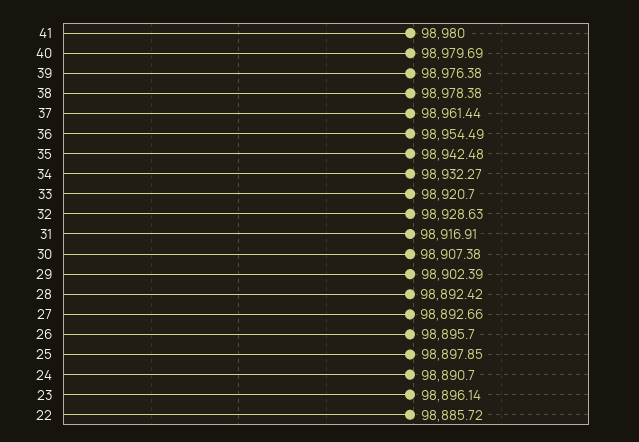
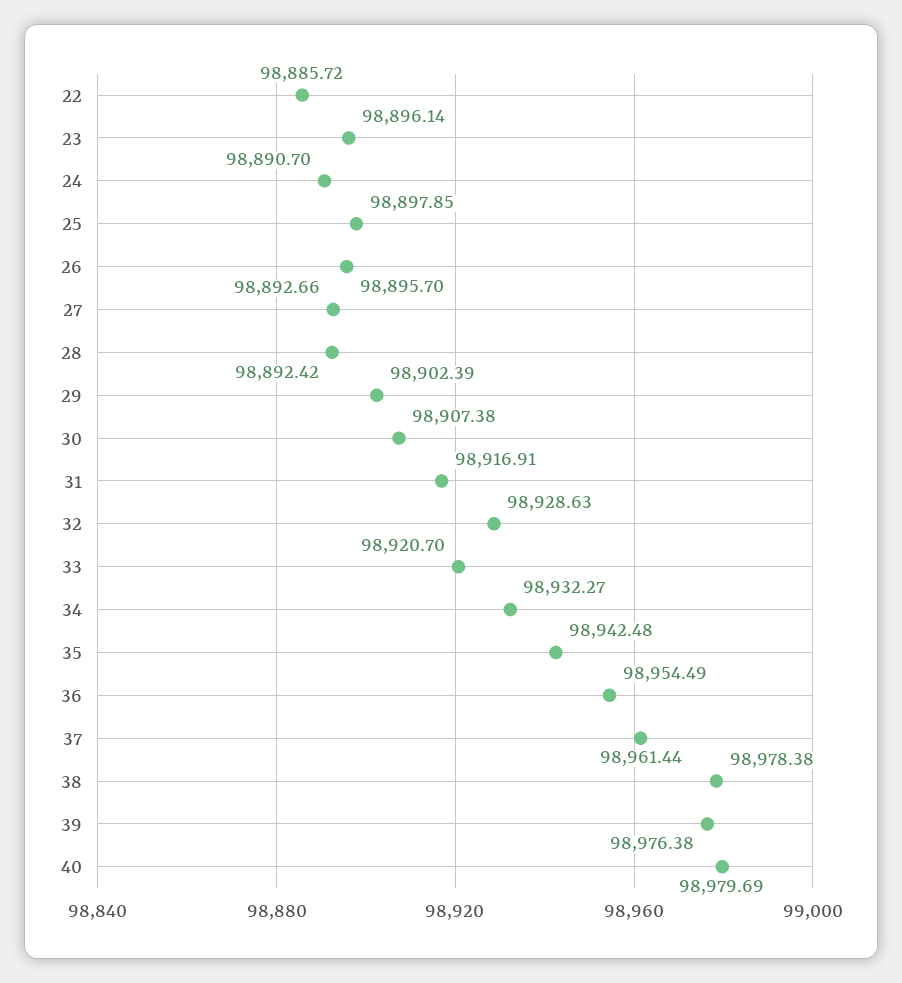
41: 98980 -> none

